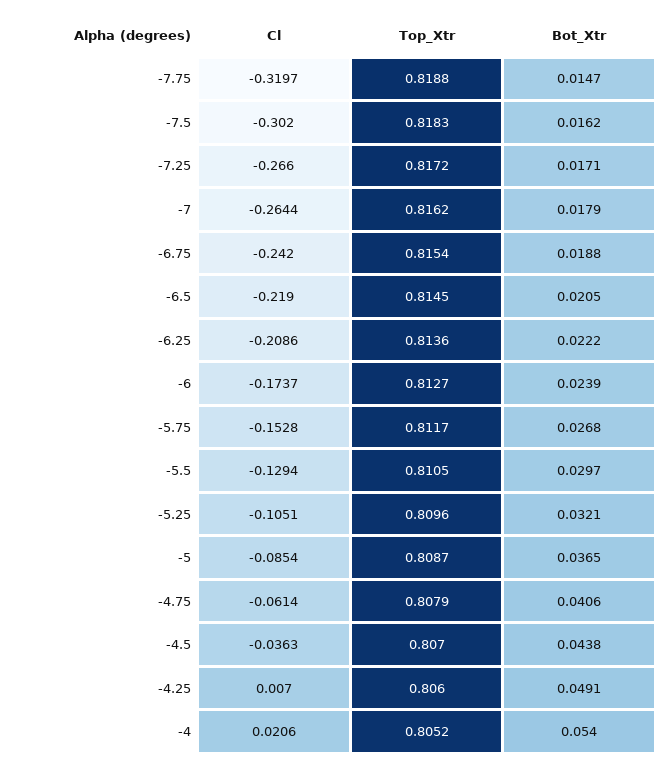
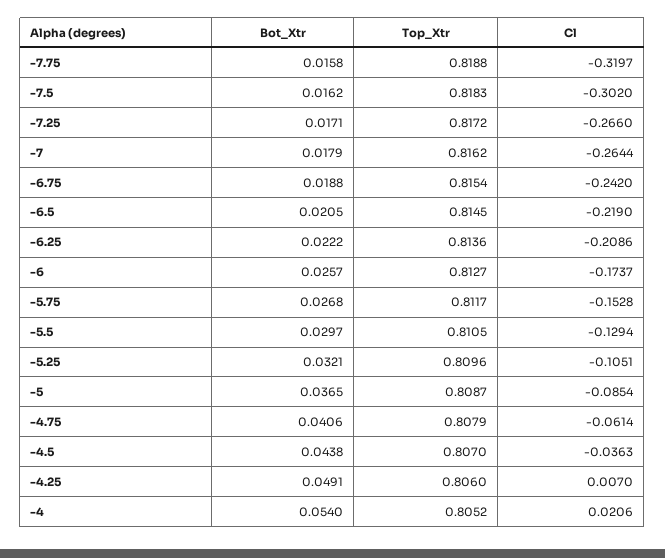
Bot_Xtr, -7.75: 0.0147 -> 0.0158
Bot_Xtr, -6: 0.0239 -> 0.0257

